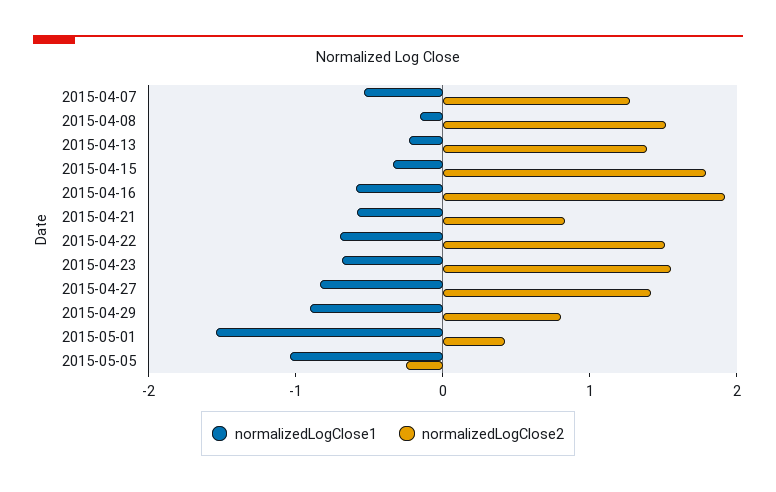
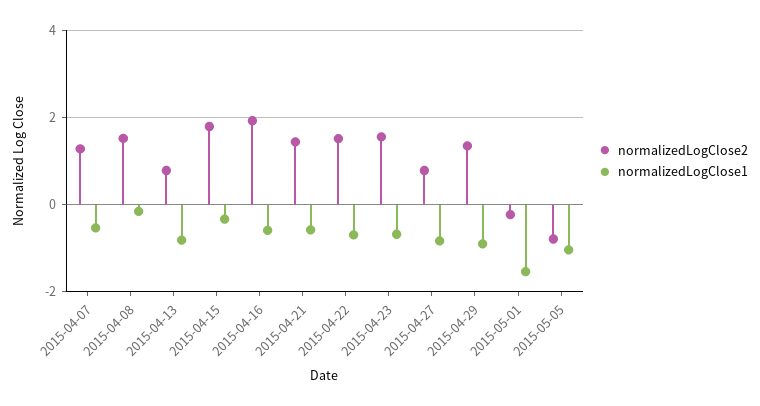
normalizedLogClose1, 2015-04-13: -0.2 -> -0.8
normalizedLogClose2, 2015-04-13: 1.4 -> 0.8
normalizedLogClose2, 2015-04-21: 0.8 -> 1.4
normalizedLogClose2, 2015-04-27: 1.4 -> 0.8
normalizedLogClose2, 2015-04-29: 0.8 -> 1.4
normalizedLogClose2, 2015-05-01: 0.4 -> -0.2
normalizedLogClose2, 2015-05-05: -0.2 -> -0.8

